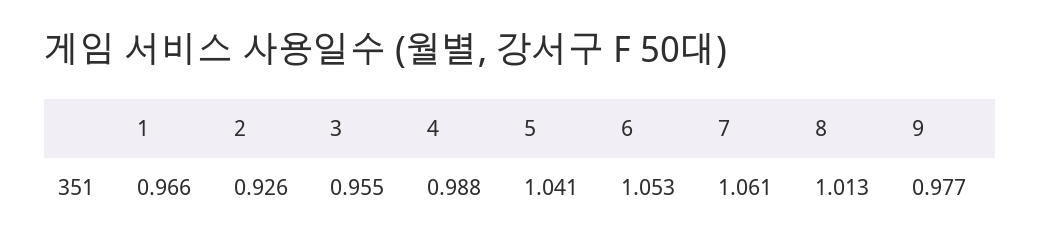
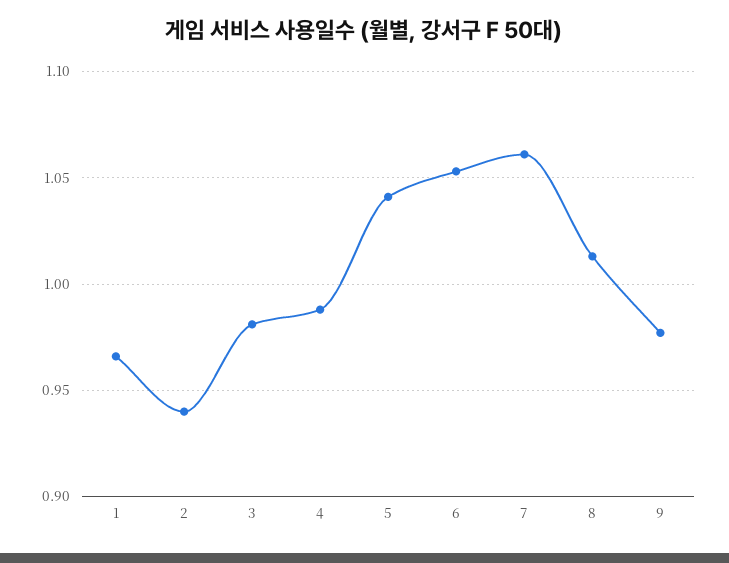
2: 0.926 -> 0.94
3: 0.955 -> 0.98

